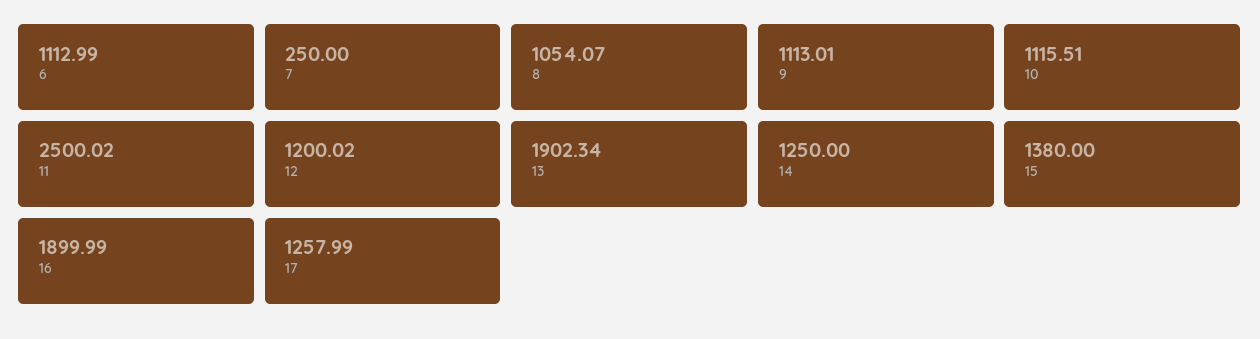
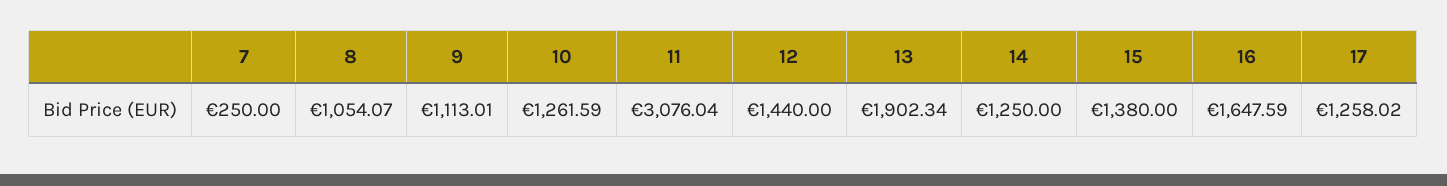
6: 1112.99 -> none
10: 1115.51 -> 1261.59
11: 2500.02 -> 3076.04
12: 1200.02 -> 1440
16: 1899.99 -> 1647.59
17: 1257.99 -> 1258.02

